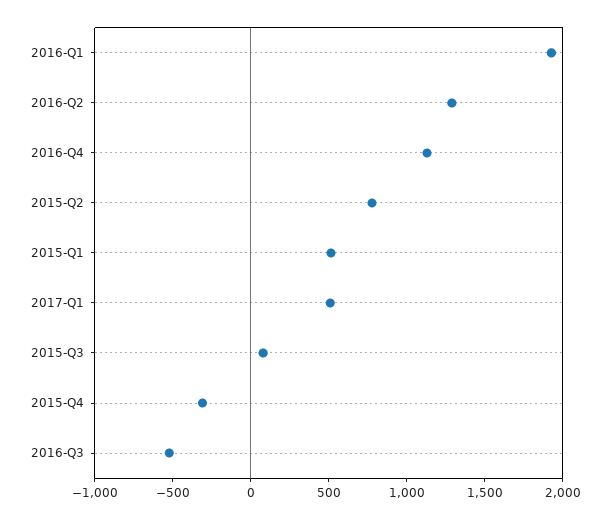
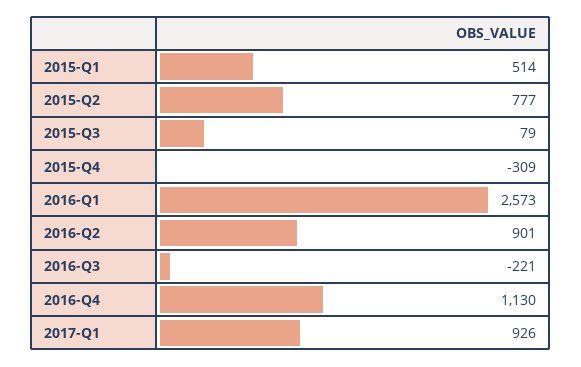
2016-Q1: 1900 -> 2573
2016-Q2: 1300 -> 901
2017-Q1: 500 -> 926
2016-Q3: -500 -> -221

